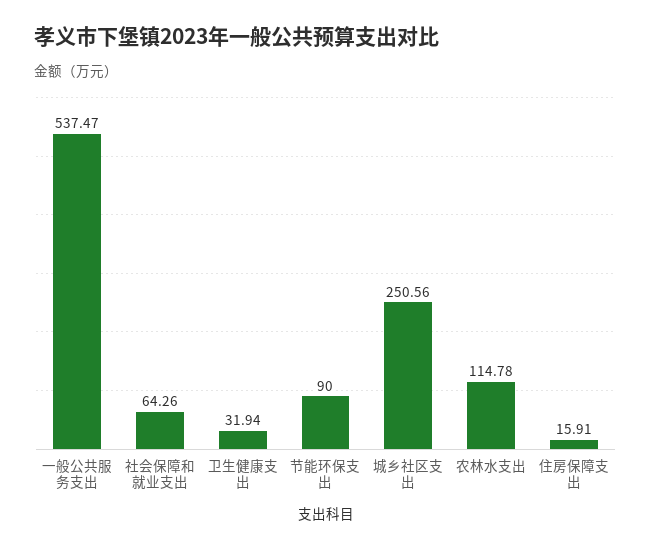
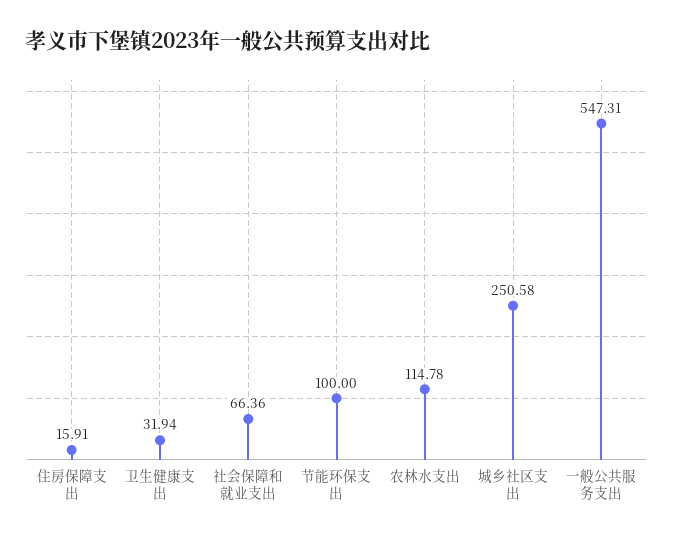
一般公共服务支出: 537.47 -> 547.31
社会保障和就业支出: 64.26 -> 66.36
节能环保支出: 90 -> 100
城乡社区支出: 250.56 -> 250.58

